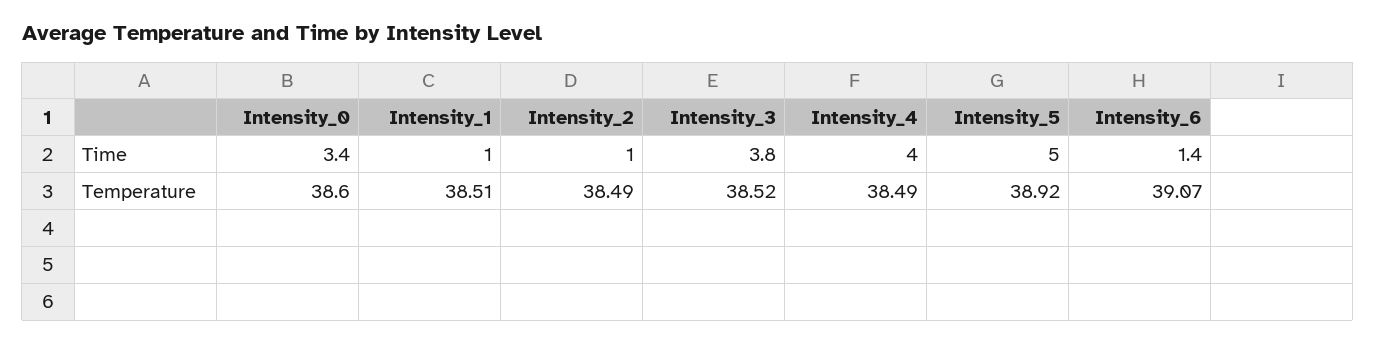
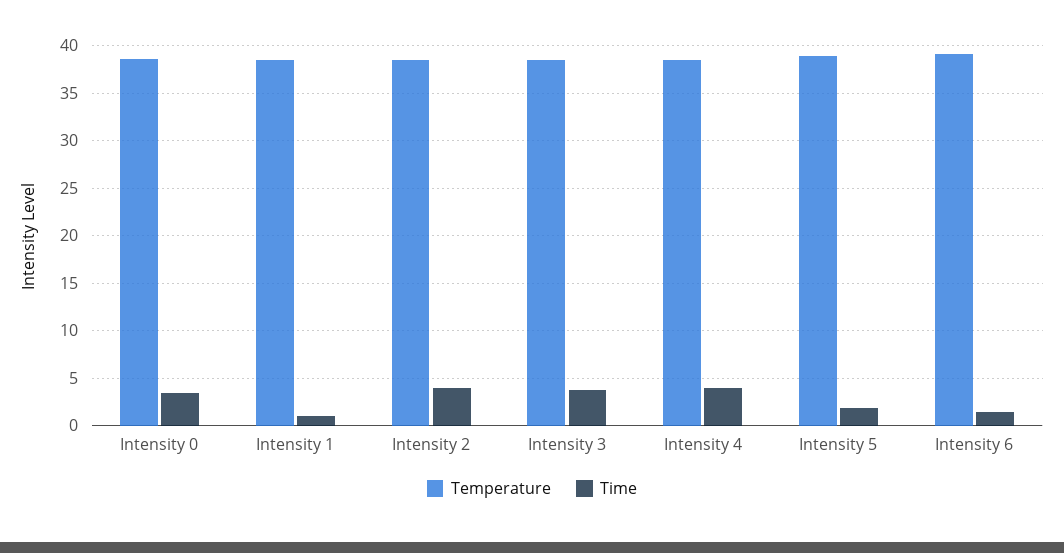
Time, Intensity_2: 1 -> 4
Time, Intensity_5: 5 -> 2

